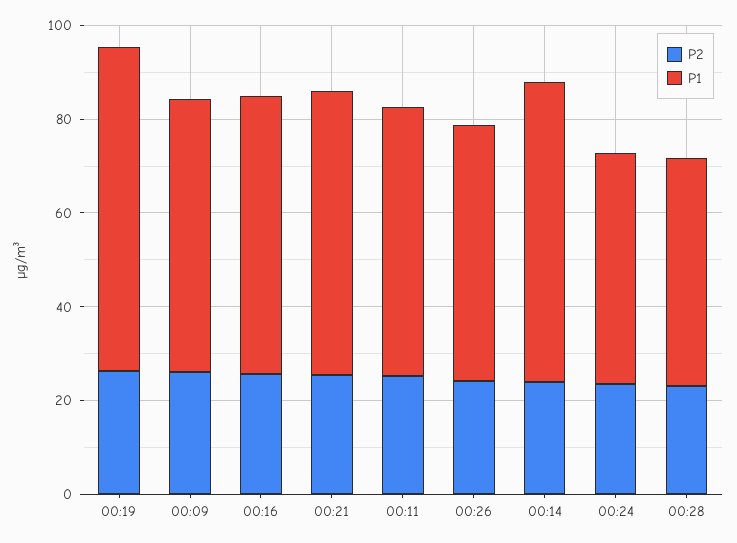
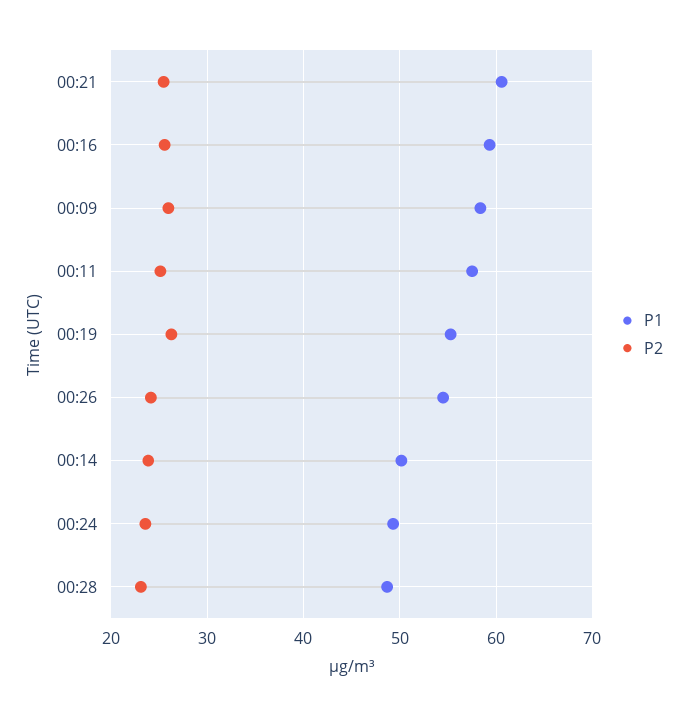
P1, 00:19: 70 -> 55
P1, 00:14: 65 -> 50

